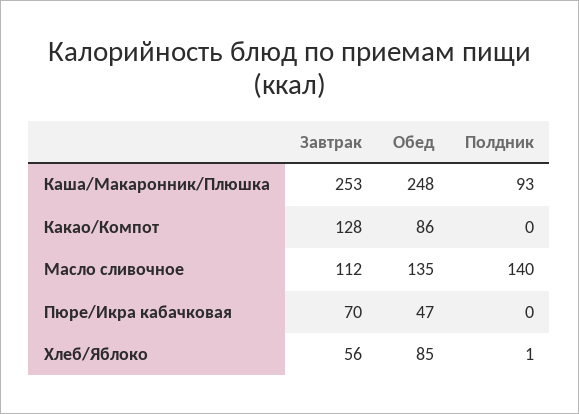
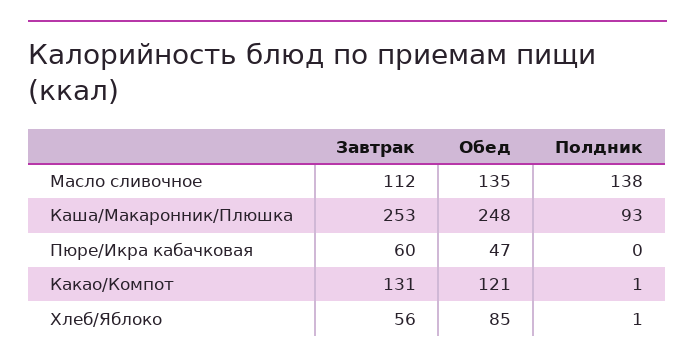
Завтрак, Какао/Компот: 128 -> 131
Обед, Какао/Компот: 86 -> 121
Полдник, Какао/Компот: 0 -> 1
Полдник, Масло сливочное: 140 -> 138
Завтрак, Пюре/Икра кабачковая: 70 -> 60

